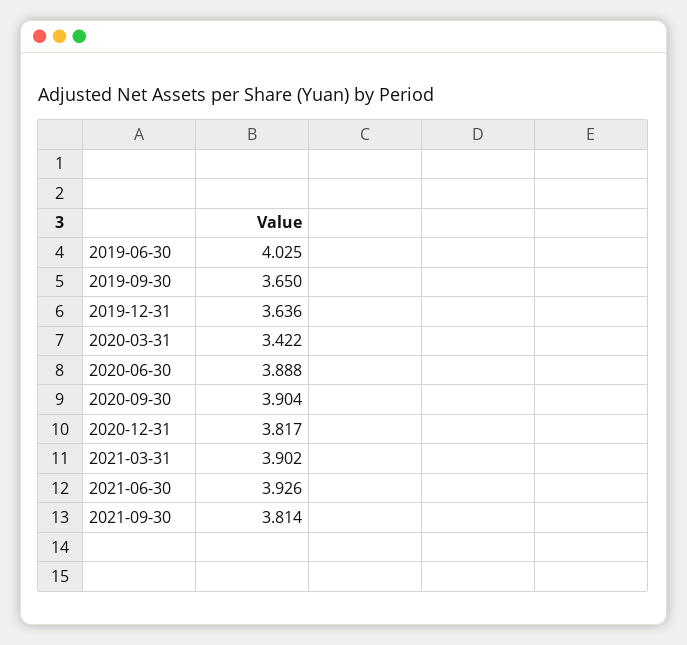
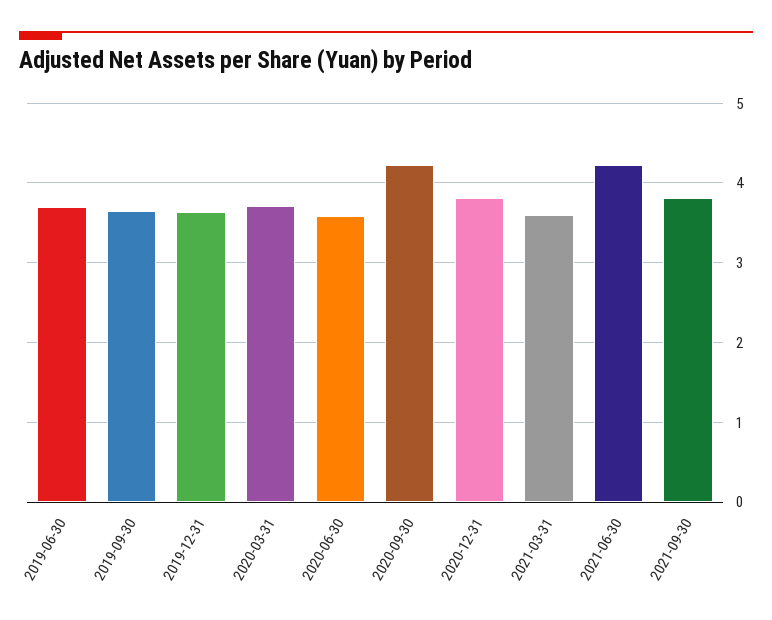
2019-06-30: 4.025 -> 3.7
2020-03-31: 3.422 -> 3.7
2020-06-30: 3.888 -> 3.6
2020-09-30: 3.904 -> 4.2
2021-03-31: 3.902 -> 3.6
2021-06-30: 3.926 -> 4.2

